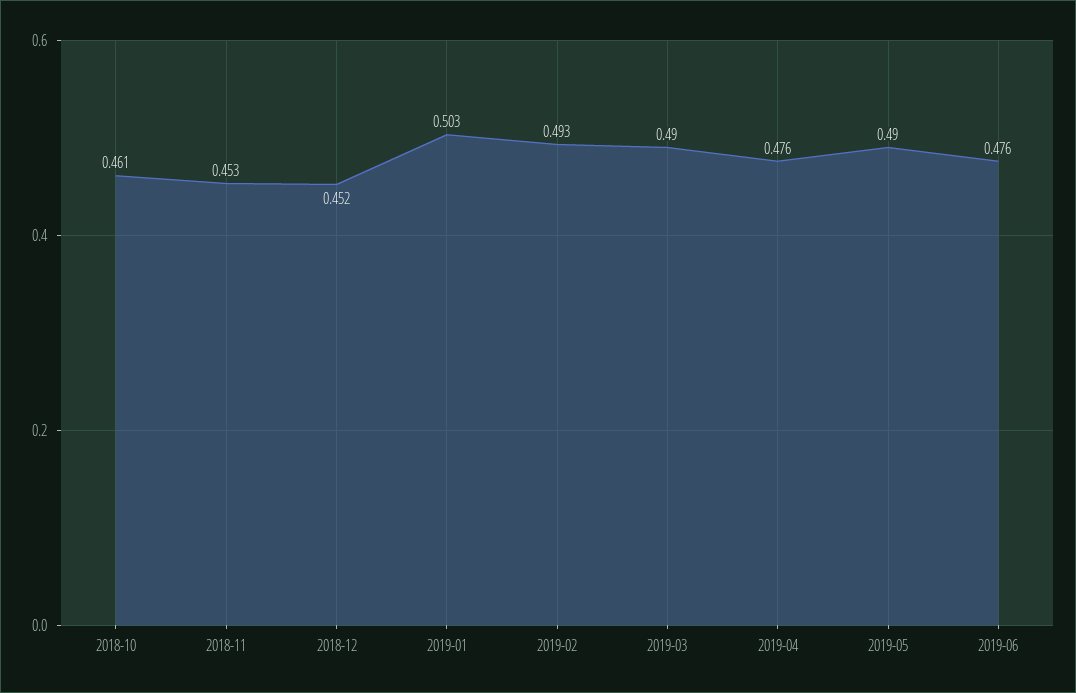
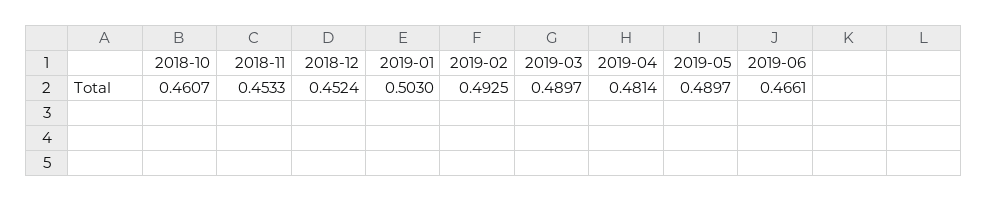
2019-04: 0.476 -> 0.4814
2019-06: 0.476 -> 0.4661

